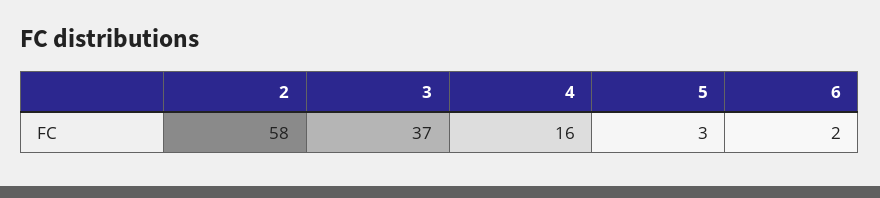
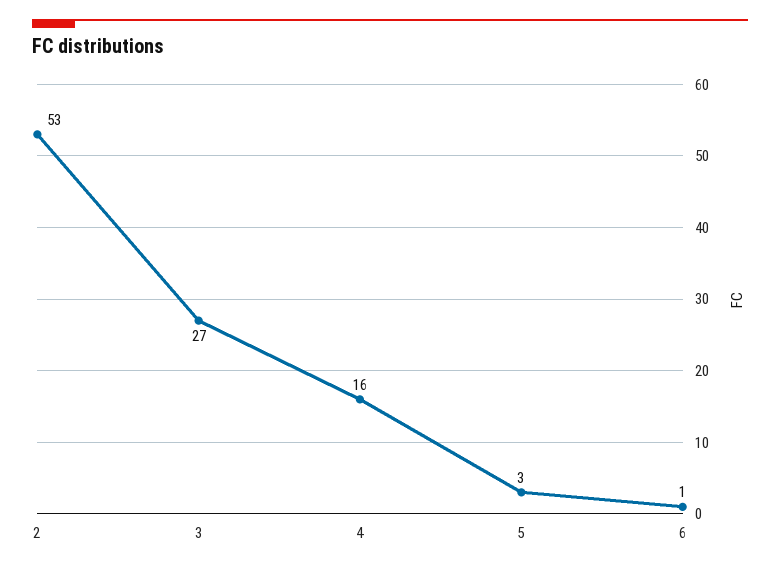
2: 58 -> 53
3: 37 -> 27
6: 2 -> 1

